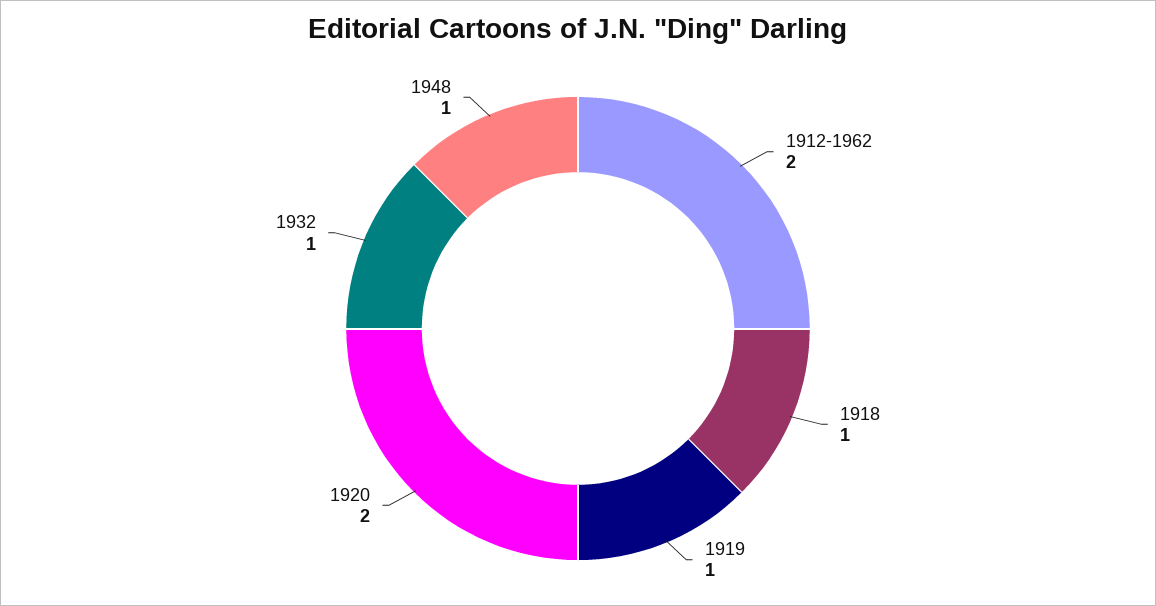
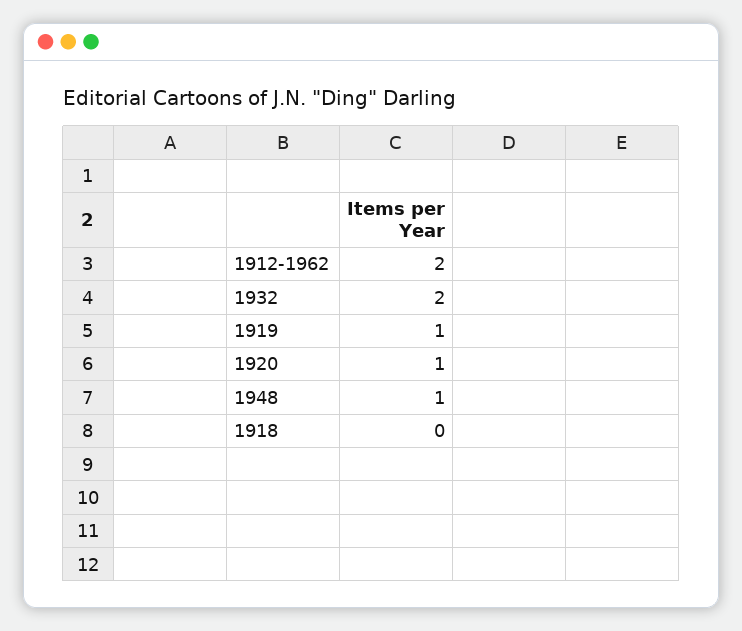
1918: 1 -> 0
1920: 2 -> 1
1932: 1 -> 2

